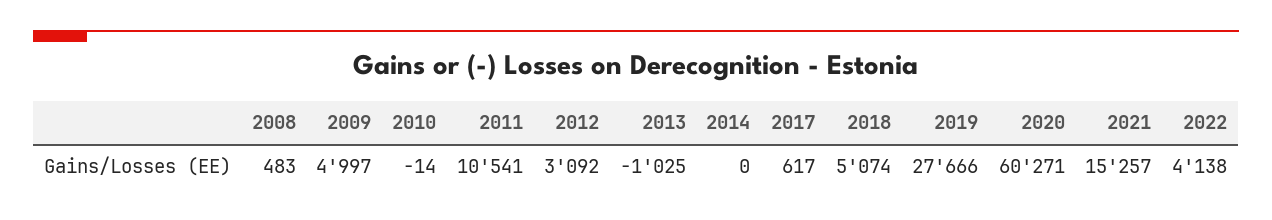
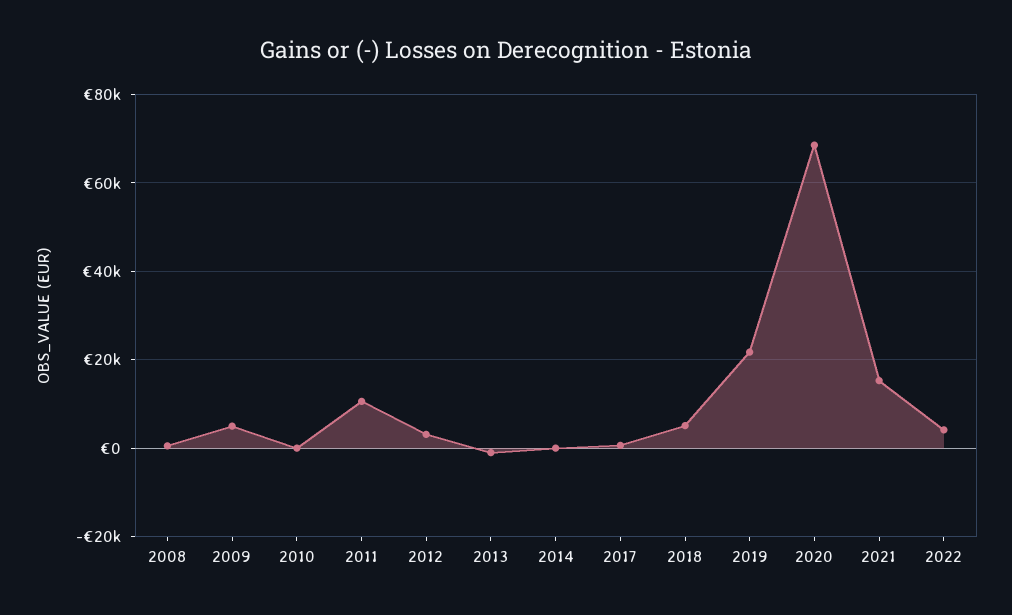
2019: 27666 -> 22000
2020: 60271 -> 68000

